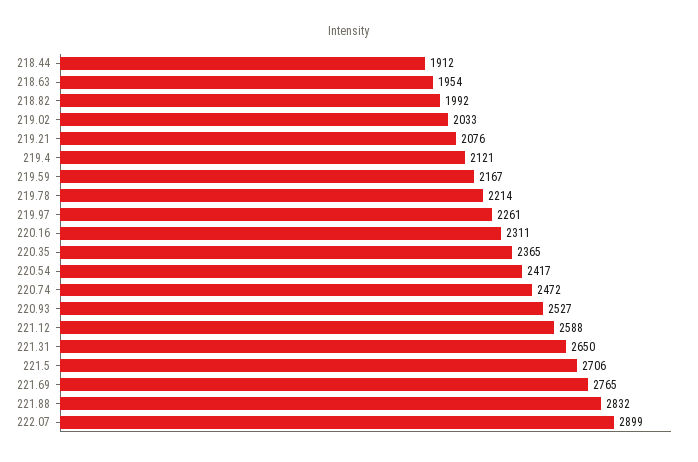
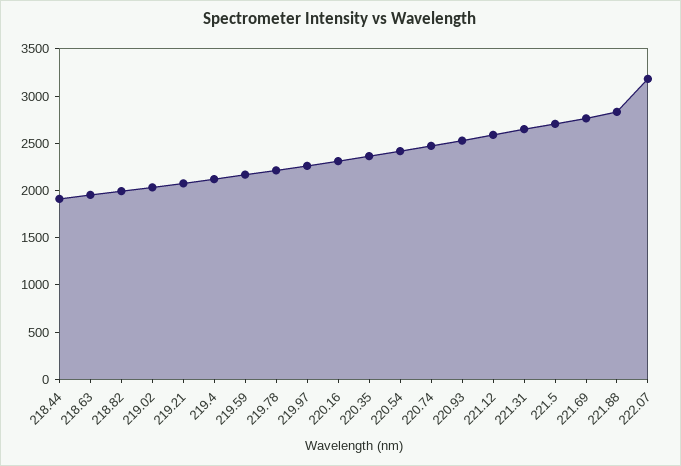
222.07: 2899 -> 3200

